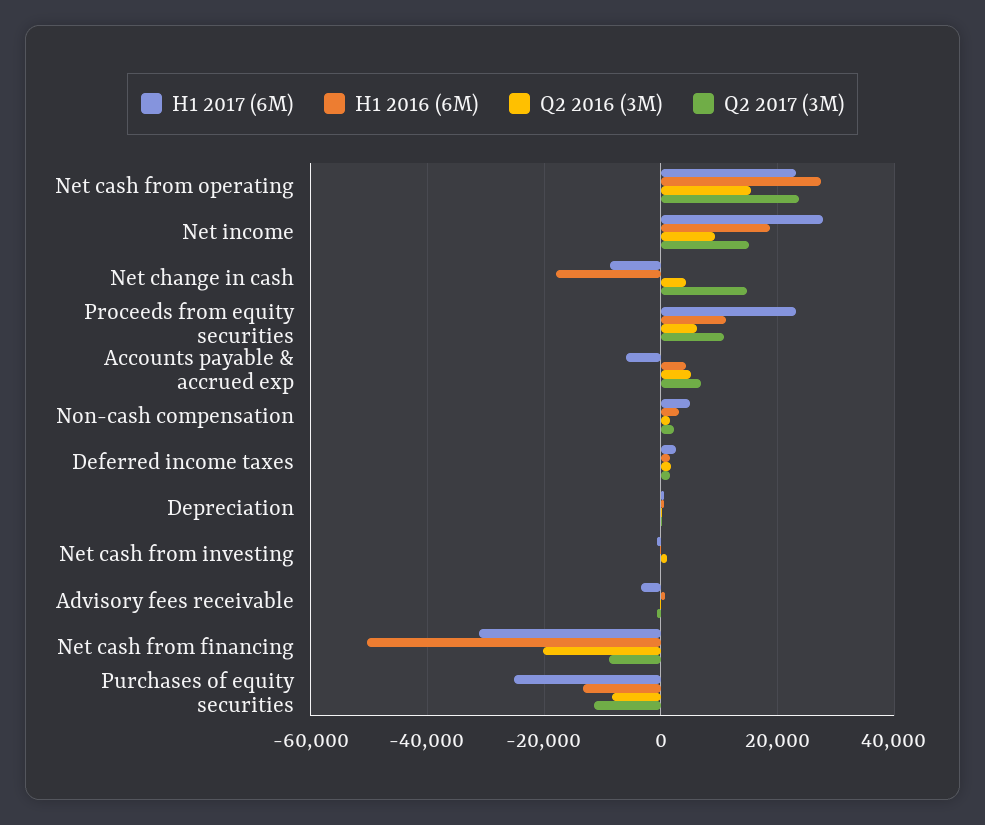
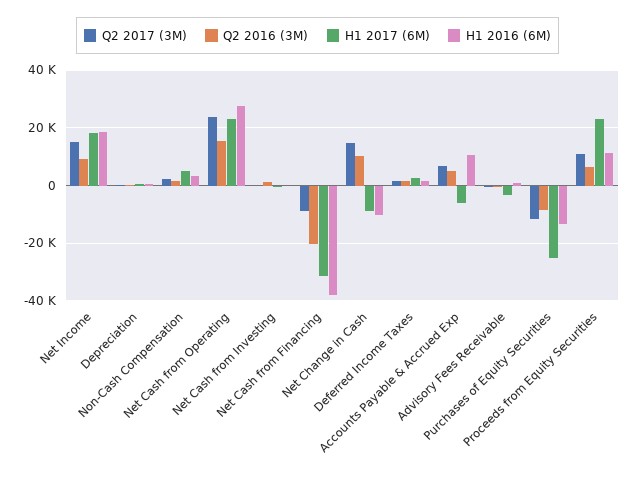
H1 2017 (6M), Net income: 28000 -> 17500
H1 2016 (6M), Net change in cash: -18000 -> -10000
Q2 2016 (3M), Net change in cash: 4000 -> 10000
H1 2016 (6M), Accounts payable & accrued exp: 4000 -> 10000
H1 2016 (6M), Net cash from financing: -50000 -> -37500

